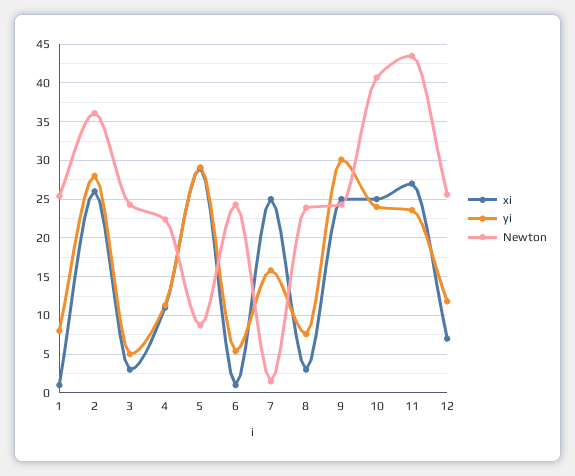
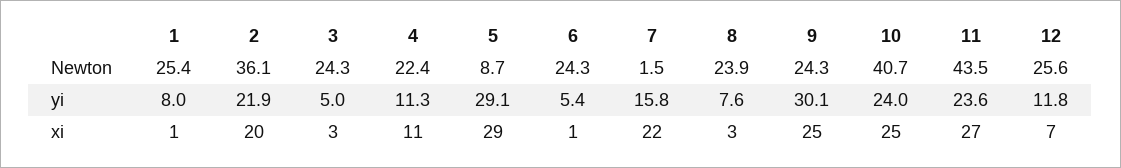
xi, 2: 26 -> 20
yi, 2: 28 -> 21.9
xi, 7: 25 -> 22

